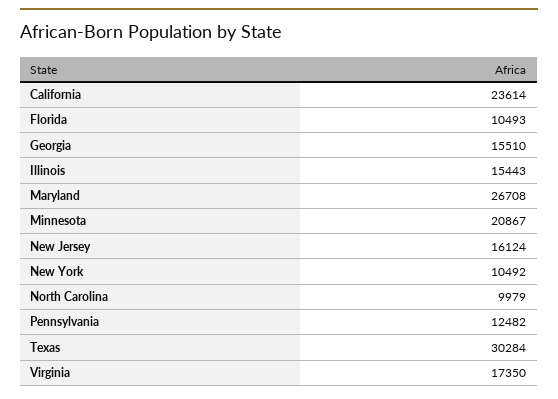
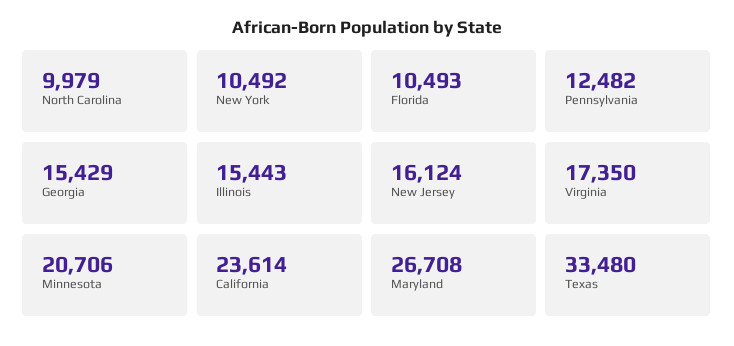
Georgia: 15510 -> 15429
Minnesota: 20867 -> 20706
Texas: 30284 -> 33480

